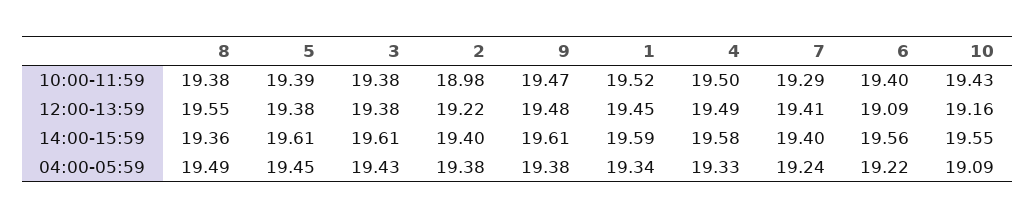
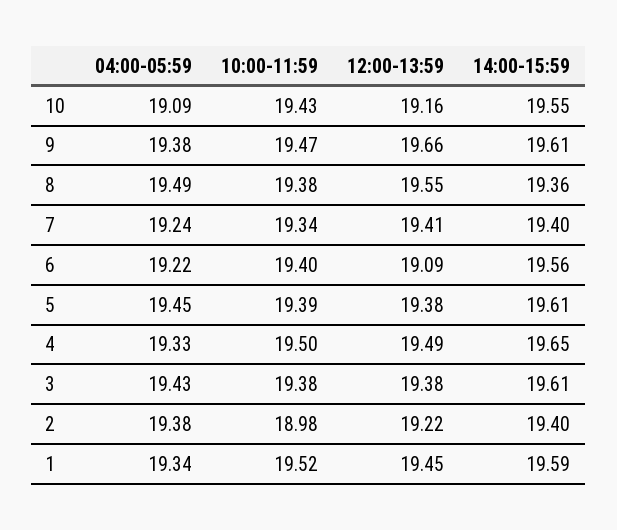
7, 10:00-11:59: 19.29 -> 19.34
9, 12:00-13:59: 19.48 -> 19.66
4, 14:00-15:59: 19.58 -> 19.65

